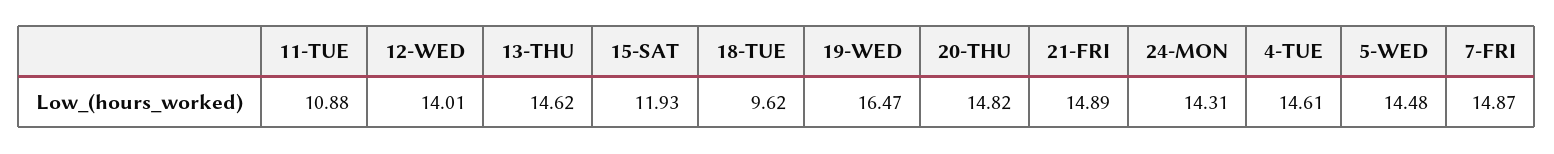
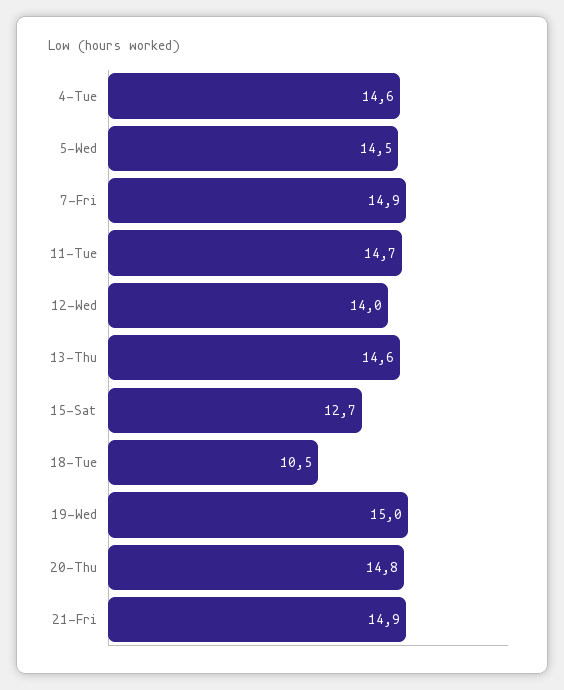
11-TUE: 10.88 -> 14.7
15-SAT: 11.93 -> 12.7
18-TUE: 9.62 -> 10.5
19-WED: 16.47 -> 15
24-MON: 14.31 -> none

